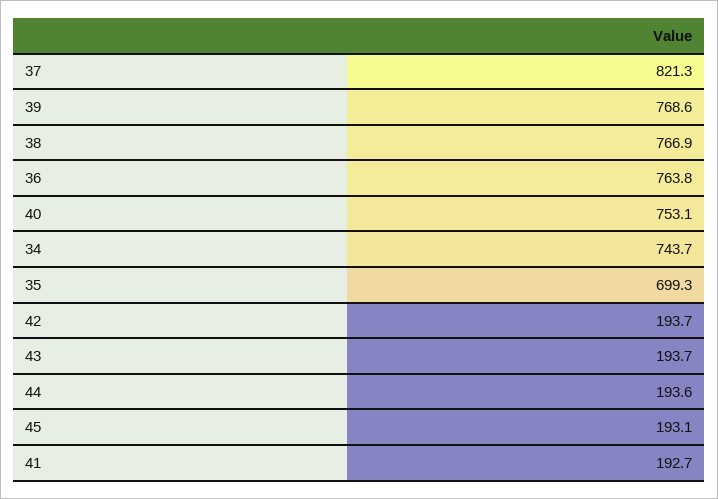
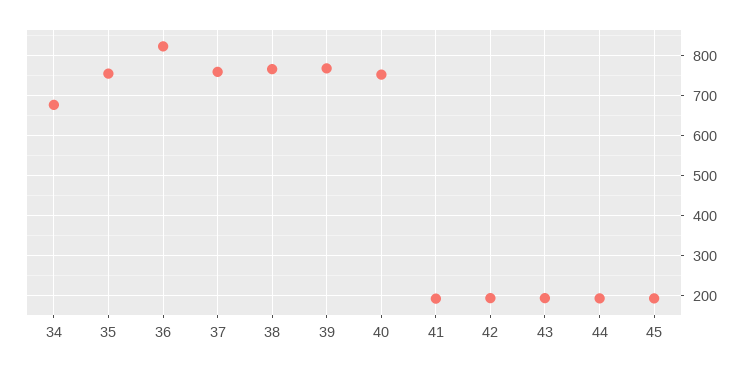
37: 821.3 -> 760
36: 763.8 -> 820
34: 743.7 -> 680
35: 699.3 -> 760

